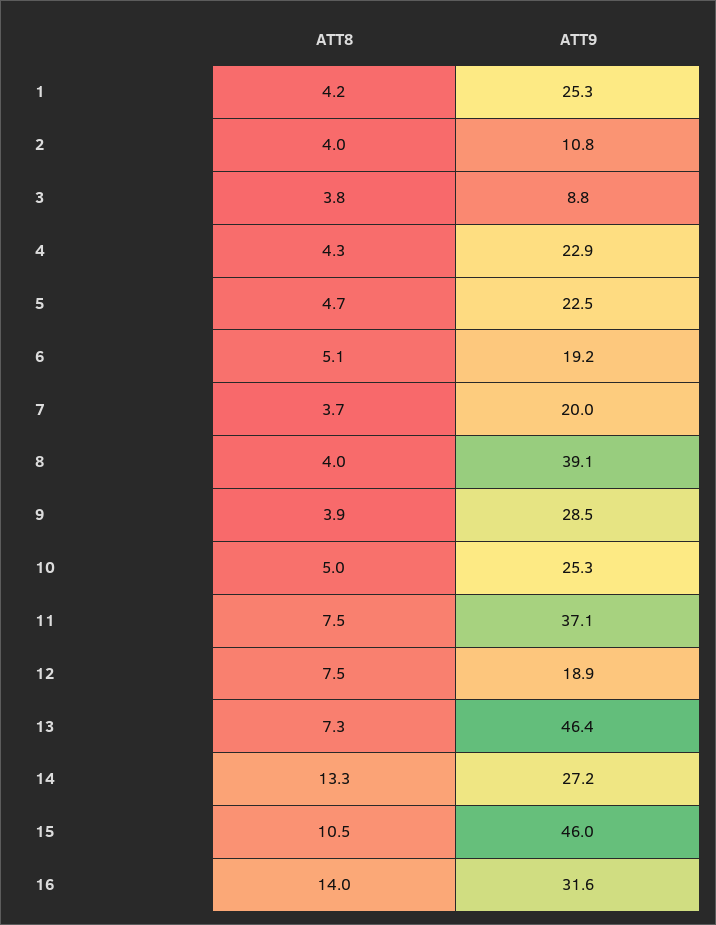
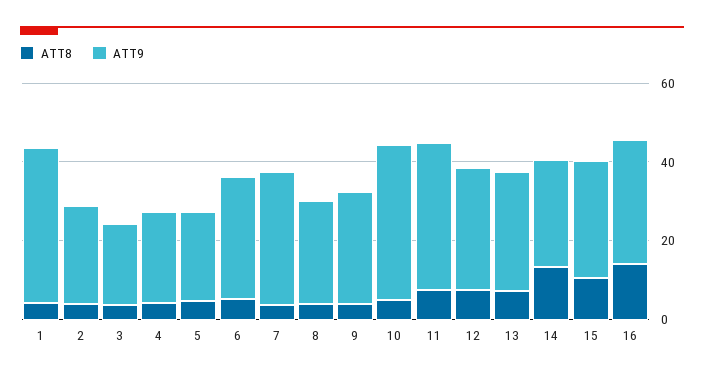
ATT9, 1: 25.3 -> 40
ATT9, 2: 10.8 -> 25
ATT9, 3: 8.8 -> 20
ATT9, 6: 19.2 -> 30
ATT9, 7: 20 -> 35
ATT9, 8: 39.1 -> 25
ATT9, 10: 25.3 -> 40
ATT9, 12: 18.9 -> 30
ATT9, 13: 46.4 -> 30
ATT9, 15: 46 -> 30

